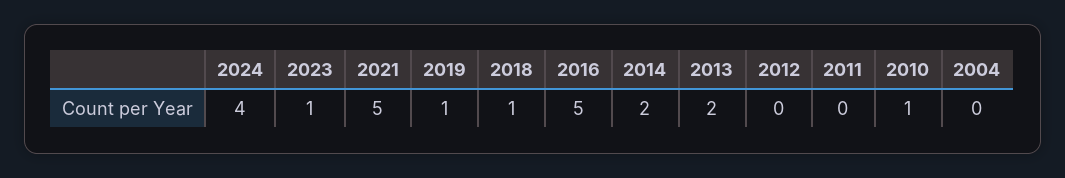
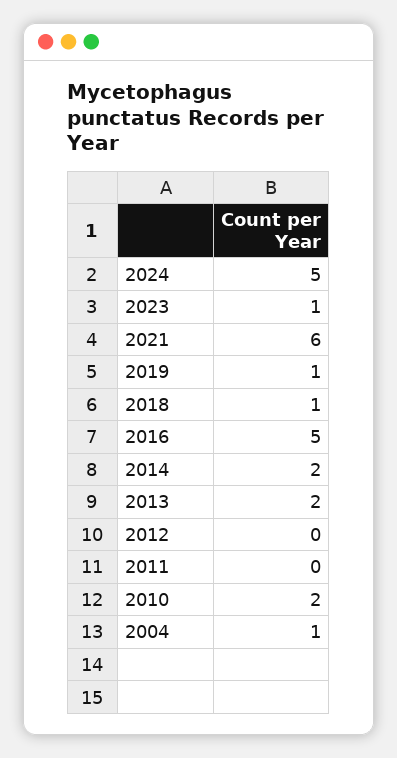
2024: 4 -> 5
2021: 5 -> 6
2010: 1 -> 2
2004: 0 -> 1

